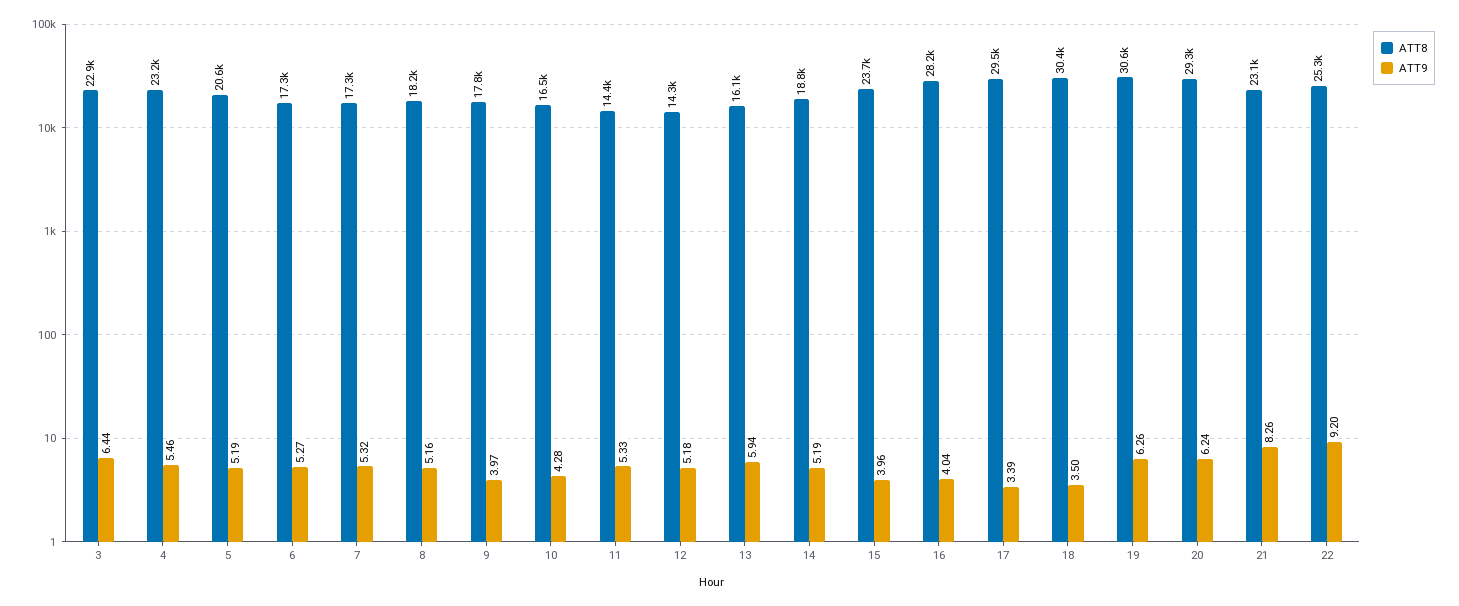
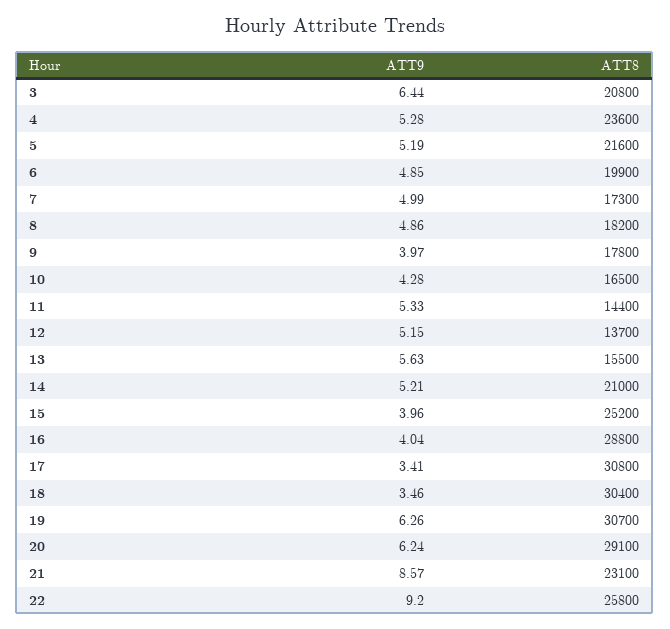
ATT8, 3: 22900 -> 20800
ATT8, 4: 23200 -> 23600
ATT9, 4: 5.46 -> 5.28
ATT8, 5: 20600 -> 21600
ATT8, 6: 17300 -> 19900
ATT9, 6: 5.27 -> 4.85
ATT9, 7: 5.32 -> 4.99
ATT9, 8: 5.16 -> 4.86
ATT8, 12: 14300 -> 13700
ATT9, 12: 5.18 -> 5.15
ATT8, 13: 16100 -> 15500
ATT9, 13: 5.94 -> 5.63
ATT8, 14: 18800 -> 21000
ATT9, 14: 5.19 -> 5.21
ATT8, 15: 23700 -> 25200
ATT8, 16: 28200 -> 28800
ATT8, 17: 29500 -> 30800
ATT9, 17: 3.39 -> 3.41
ATT9, 18: 3.5 -> 3.46
ATT8, 19: 30600 -> 30700
ATT8, 20: 29300 -> 29100
ATT9, 21: 8.26 -> 8.57
ATT8, 22: 25300 -> 25800

